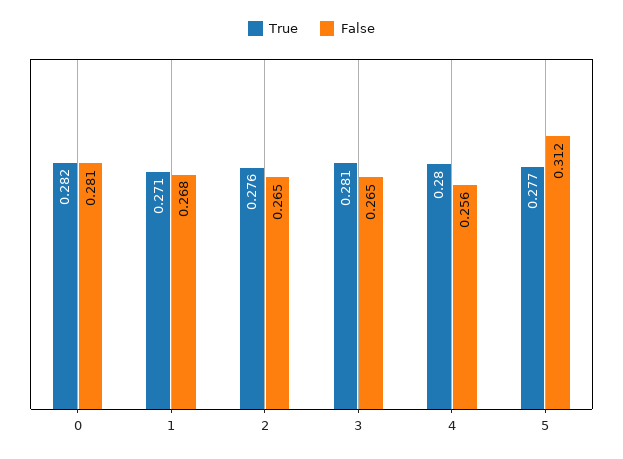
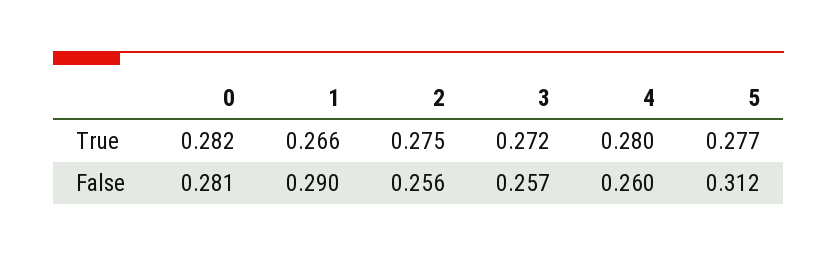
True, 1: 0.271 -> 0.266
False, 1: 0.268 -> 0.29
True, 2: 0.276 -> 0.275
False, 2: 0.265 -> 0.256
True, 3: 0.281 -> 0.272
False, 3: 0.265 -> 0.257
False, 4: 0.256 -> 0.26

